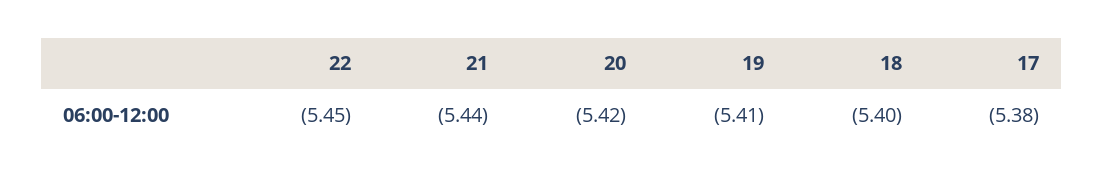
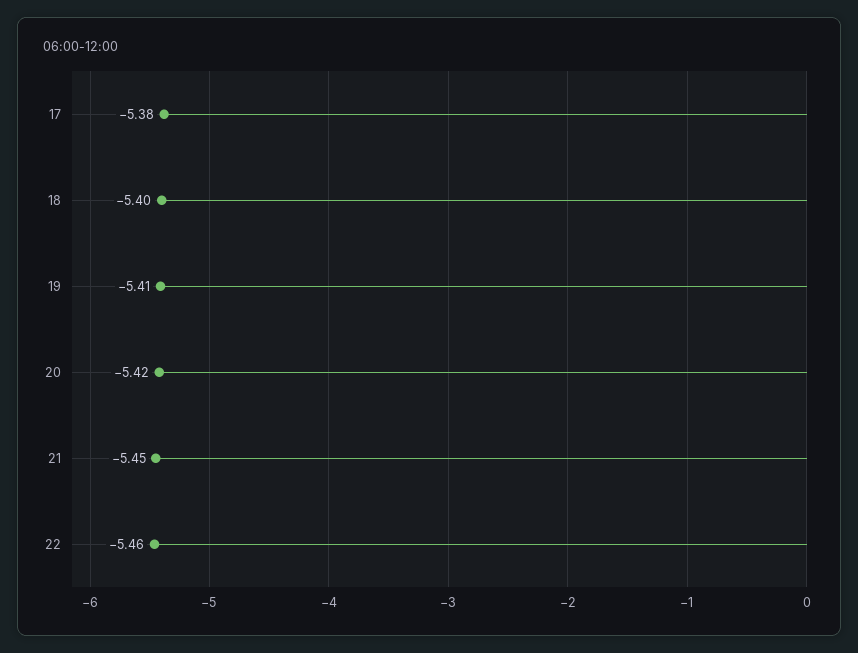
22: -5.45 -> -5.46
21: -5.44 -> -5.45

